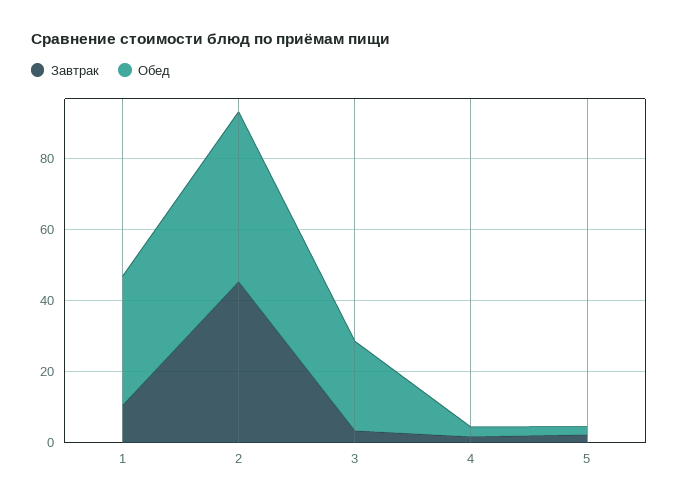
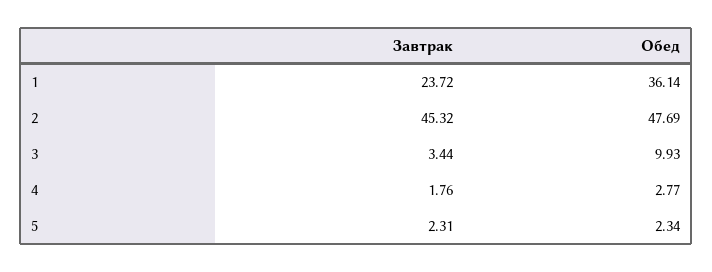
Завтрак, 1: 10 -> 23.72
Обед, 3: 25 -> 9.93

